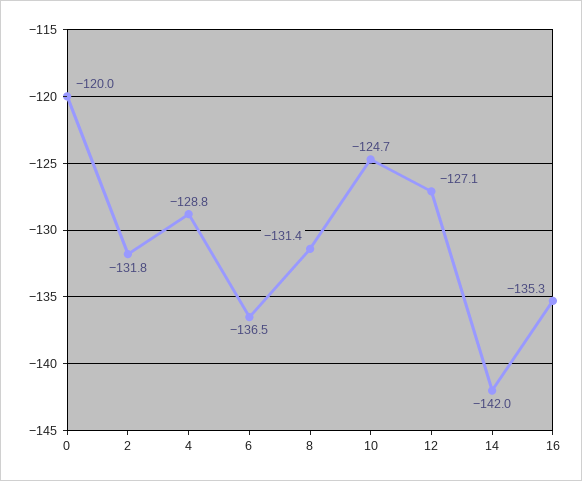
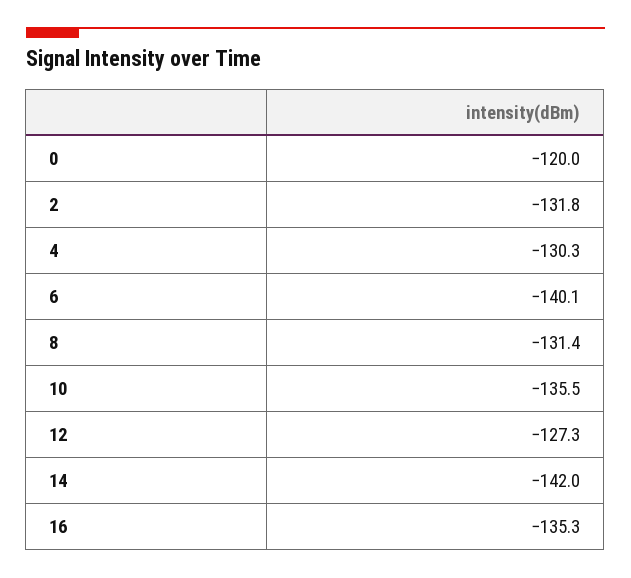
4: -128.8 -> -130.3
6: -136.5 -> -140.1
10: -124.7 -> -135.5
12: -127.1 -> -127.3

